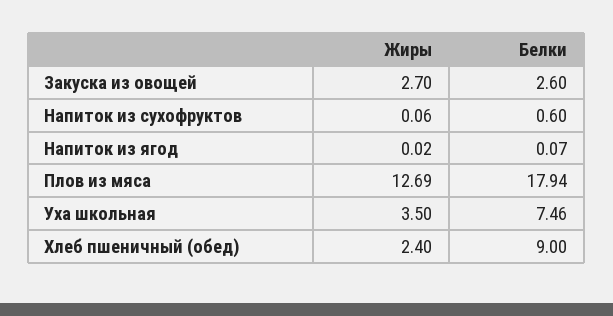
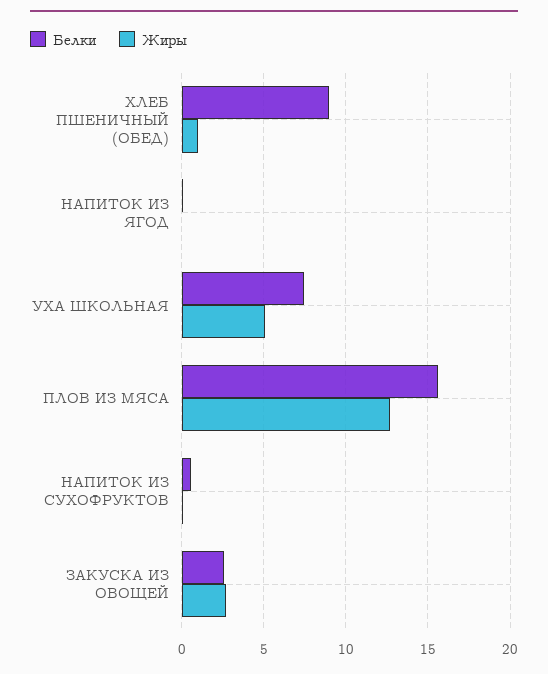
Белки, Плов из мяса: 17.94 -> 15.5
Жиры, Уха школьная: 3.5 -> 5
Жиры, Хлеб пшеничный (обед): 2.4 -> 1

